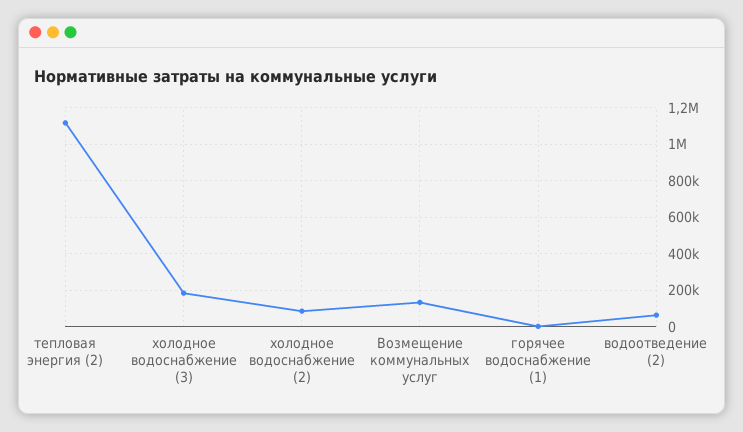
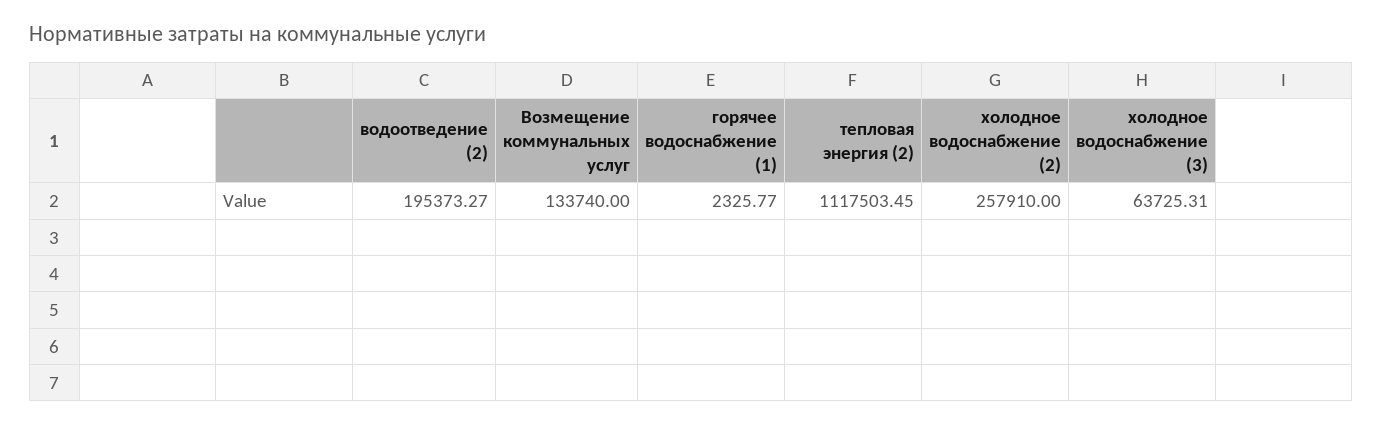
холодное водоснабжение (3): 200000 -> 63725.31
холодное водоснабжение (2): 100000 -> 257910
водоотведение (2): 50000 -> 195373.27

